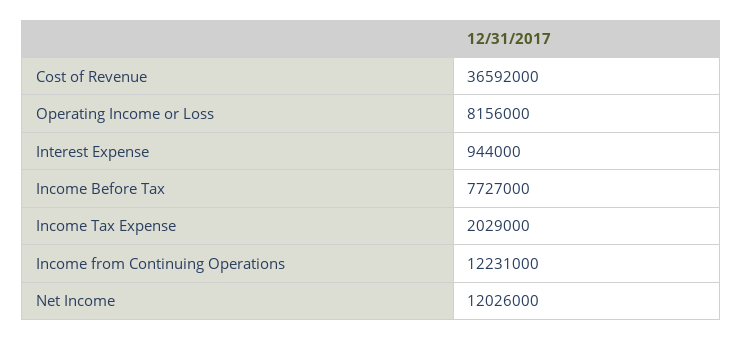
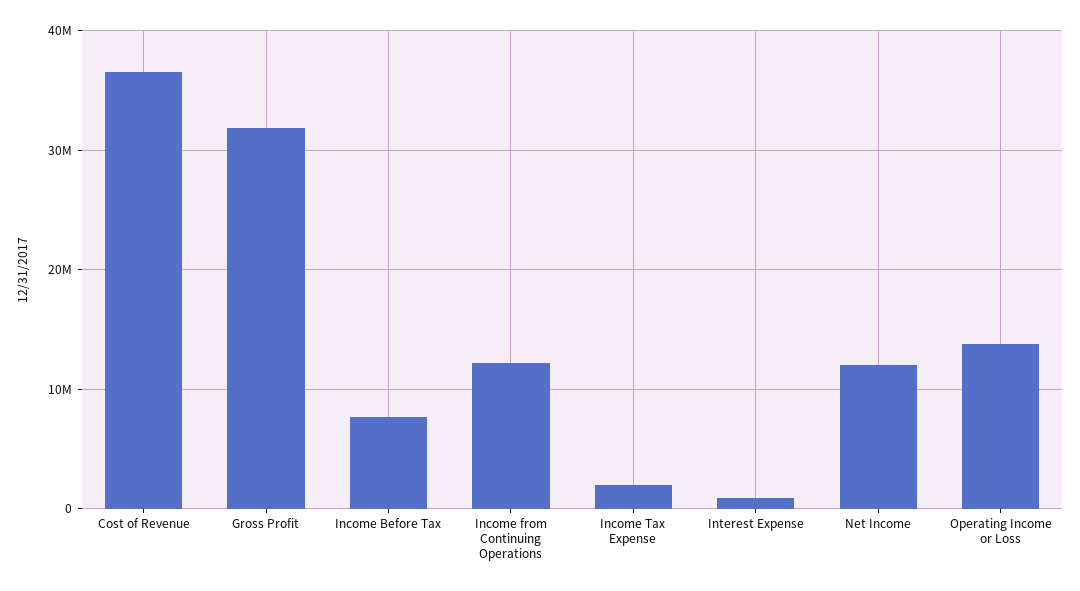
Operating Income or Loss: 8156000 -> 14000000
Gross Profit: none -> 32000000

